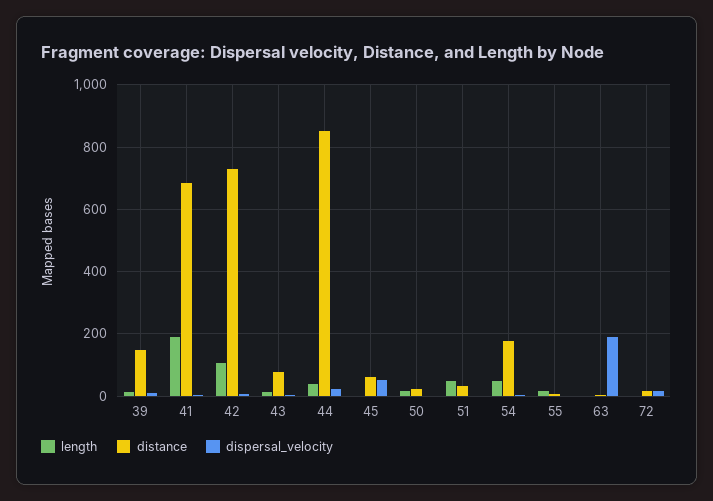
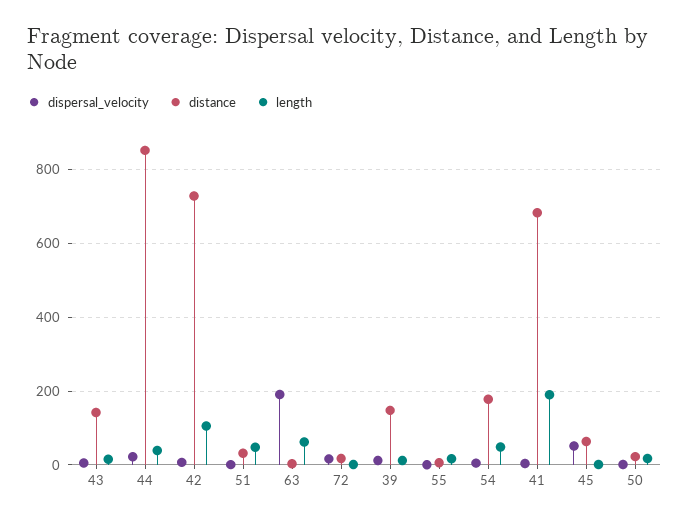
distance, 43: 80 -> 140
length, 63: 0 -> 60

